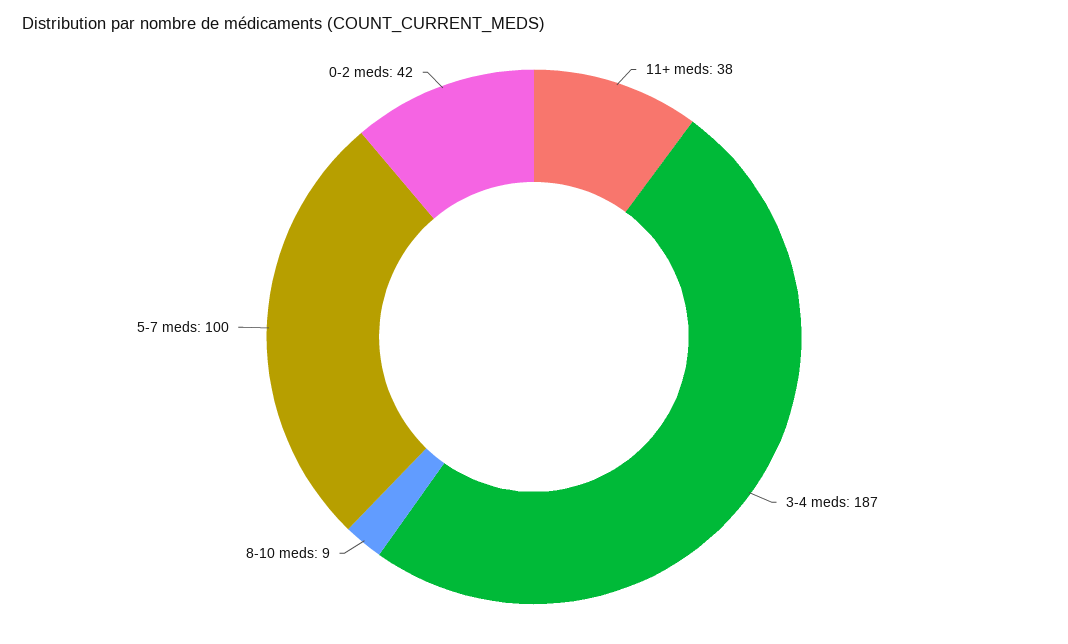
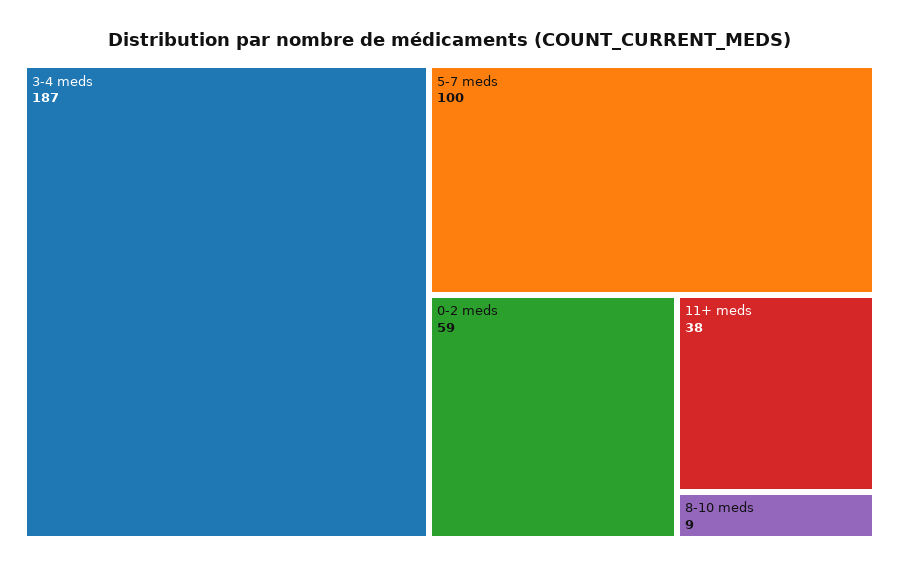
0-2 meds: 42 -> 59

